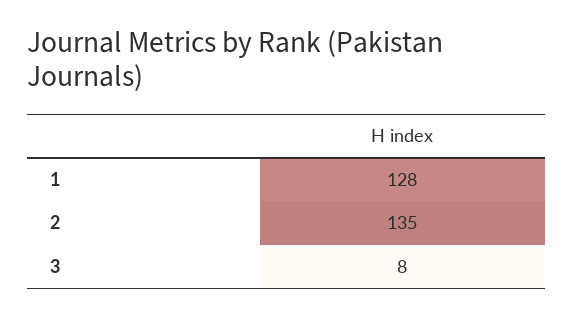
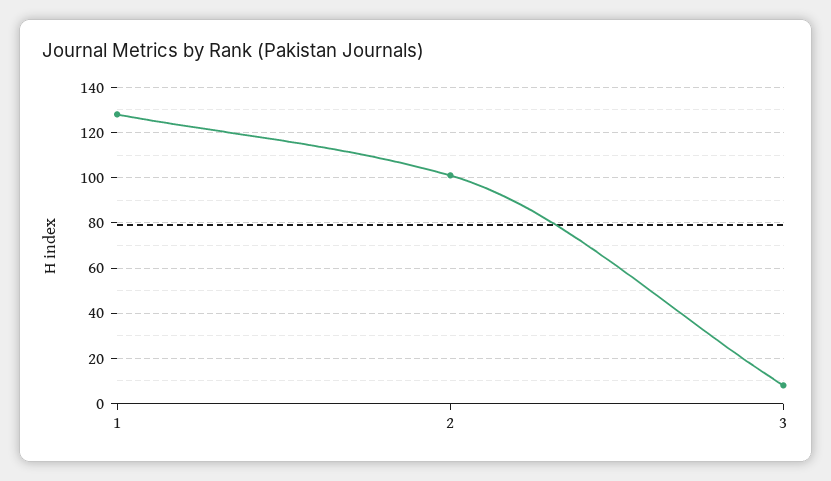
2: 135 -> 100

